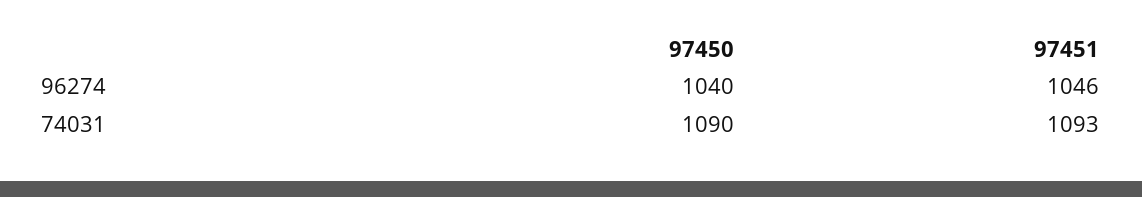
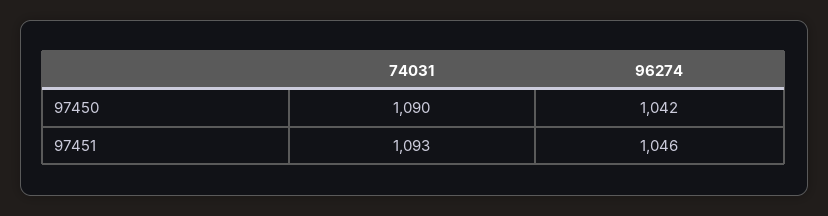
97450, 96274: 1040 -> 1042

